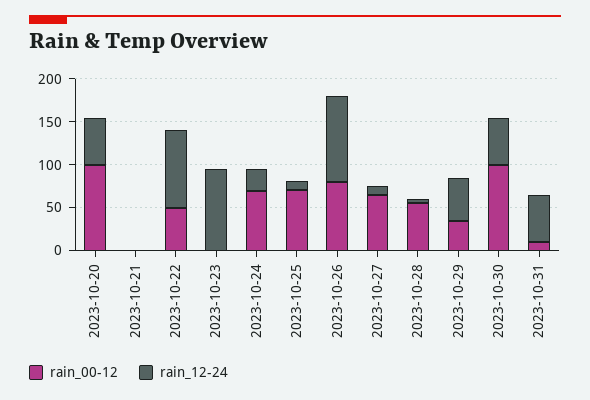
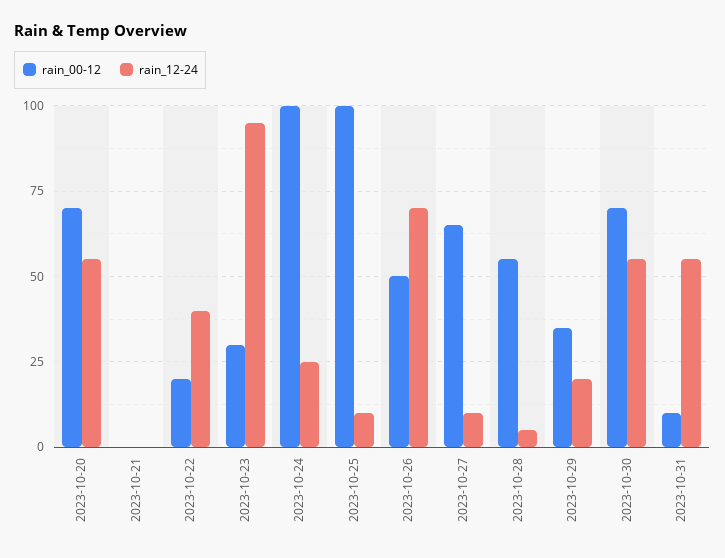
rain_00-12, 2023-10-20: 100 -> 70
rain_00-12, 2023-10-22: 50 -> 20
rain_12-24, 2023-10-22: 90 -> 40
rain_00-12, 2023-10-23: 0 -> 30
rain_00-12, 2023-10-24: 70 -> 100
rain_00-12, 2023-10-25: 70 -> 100
rain_00-12, 2023-10-26: 80 -> 50
rain_12-24, 2023-10-26: 100 -> 70
rain_12-24, 2023-10-29: 50 -> 20
rain_00-12, 2023-10-30: 100 -> 70

